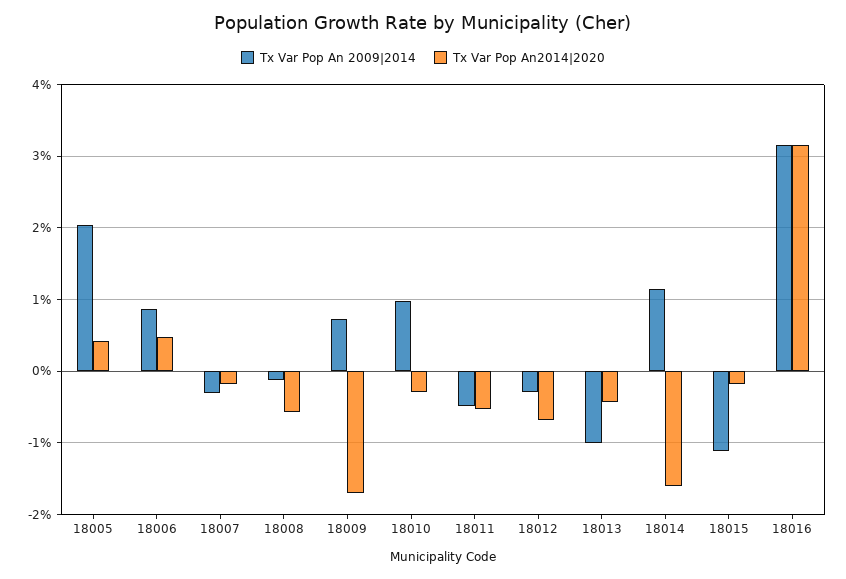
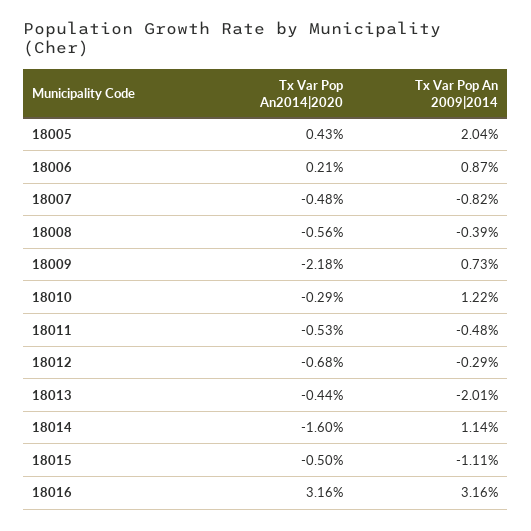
Tx Var Pop An2014|2020, 18006: 0.5 -> 0.21
Tx Var Pop An 2009|2014, 18007: -0.3 -> -0.82
Tx Var Pop An2014|2020, 18007: -0.2 -> -0.48
Tx Var Pop An 2009|2014, 18008: -0.1 -> -0.39
Tx Var Pop An2014|2020, 18009: -1.7 -> -2.18
Tx Var Pop An 2009|2014, 18010: 1 -> 1.22
Tx Var Pop An 2009|2014, 18013: -1 -> -2.01
Tx Var Pop An2014|2020, 18015: -0.2 -> -0.5

